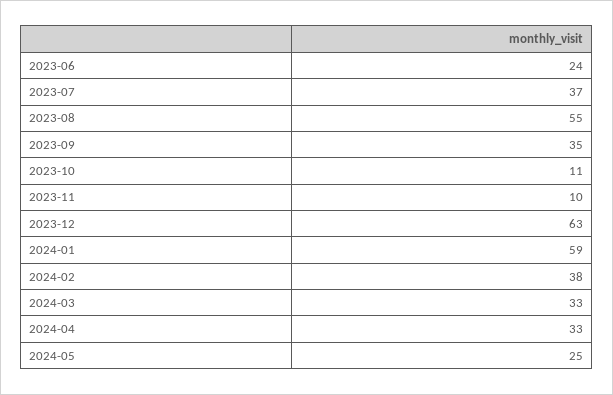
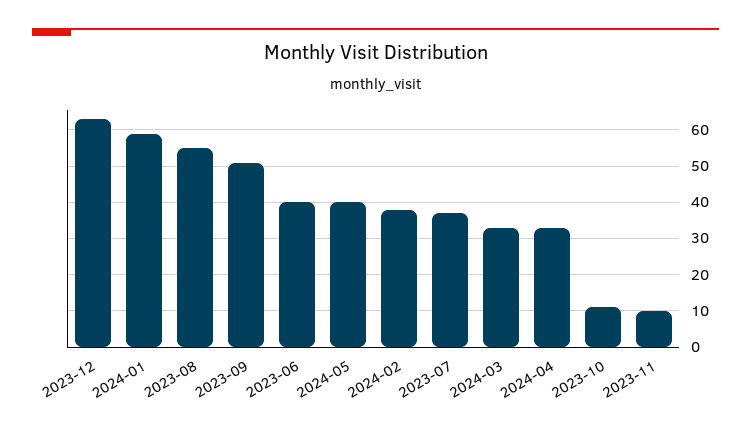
2023-06: 24 -> 40
2023-09: 35 -> 50
2024-05: 25 -> 40

